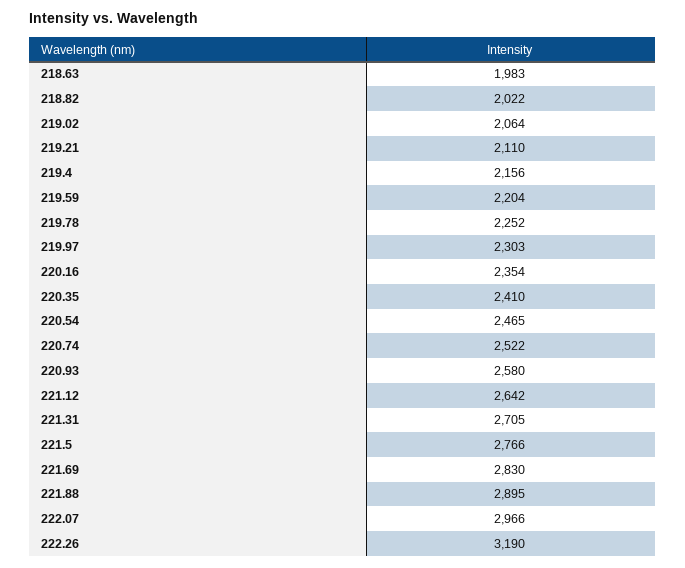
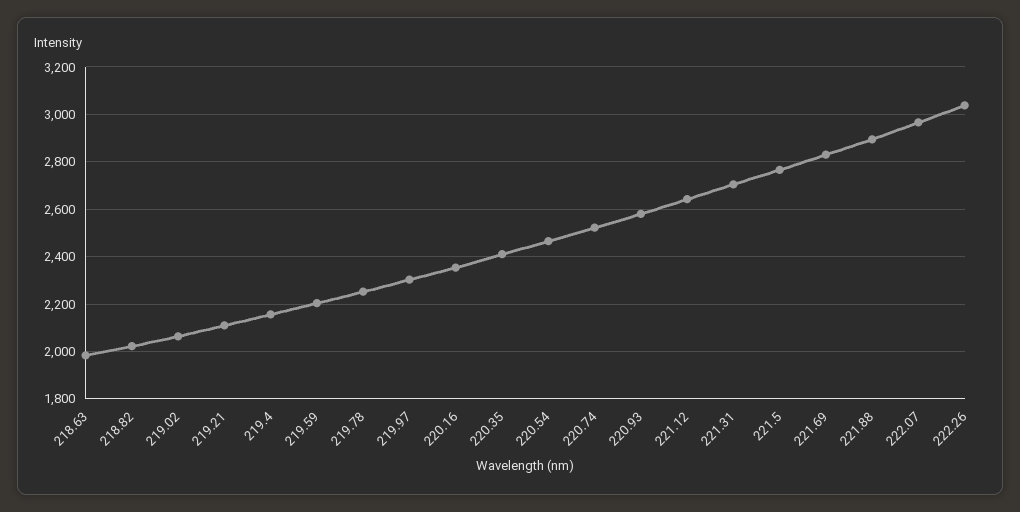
222.26: 3190 -> 3050

